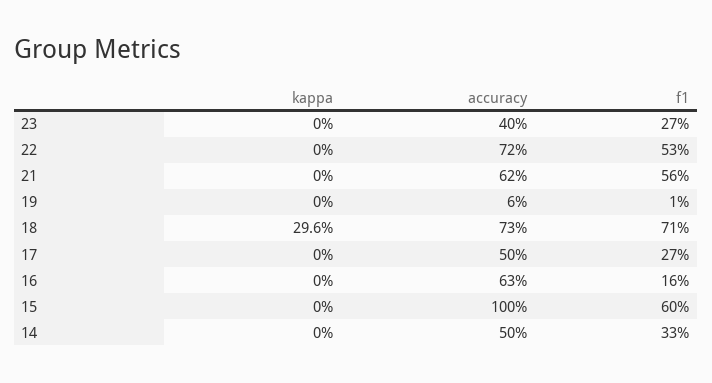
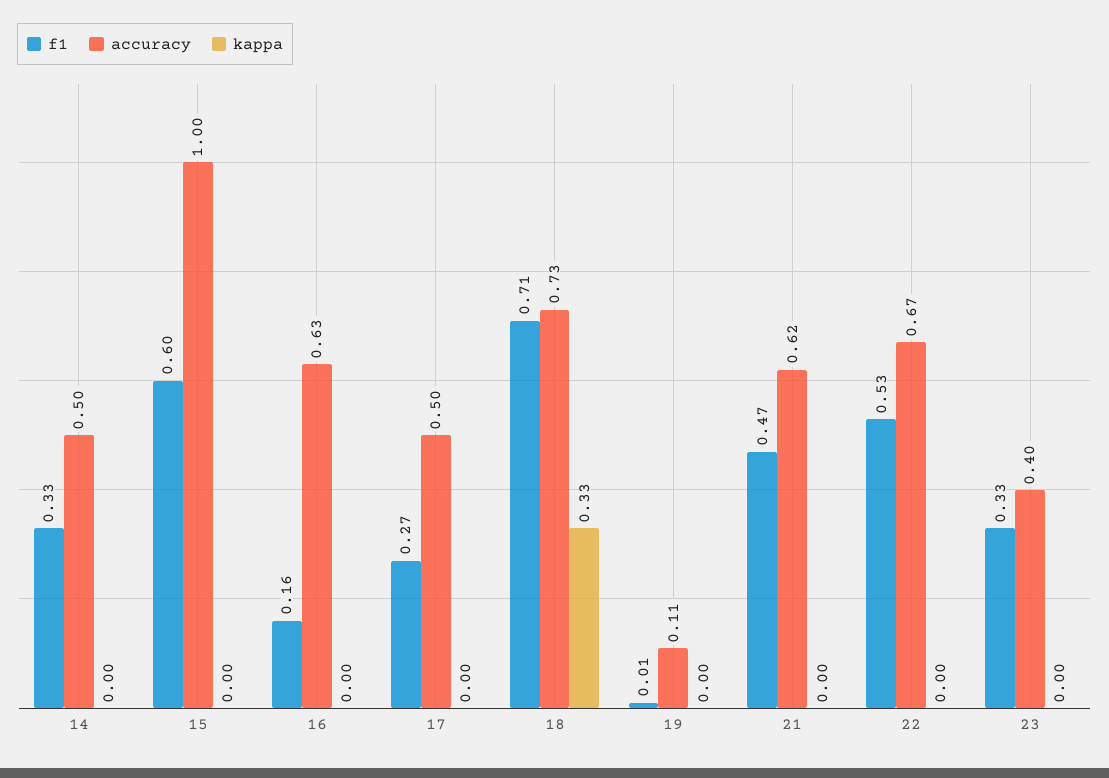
f1, 23: 0.27 -> 0.33
accuracy, 22: 0.72 -> 0.67
f1, 21: 0.56 -> 0.47
accuracy, 19: 0.06 -> 0.11
kappa, 18: 0.296 -> 0.33

